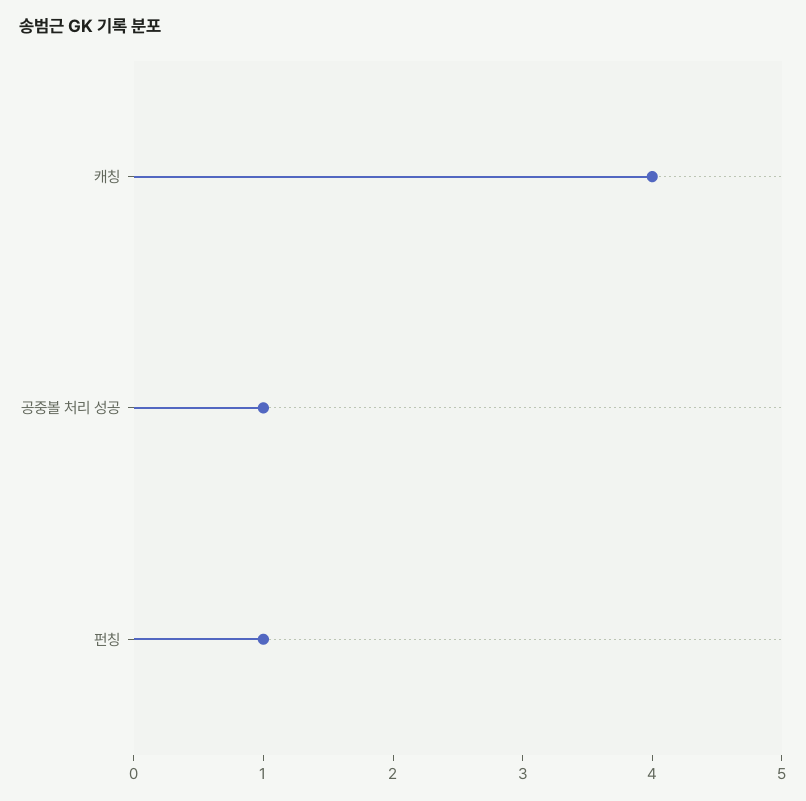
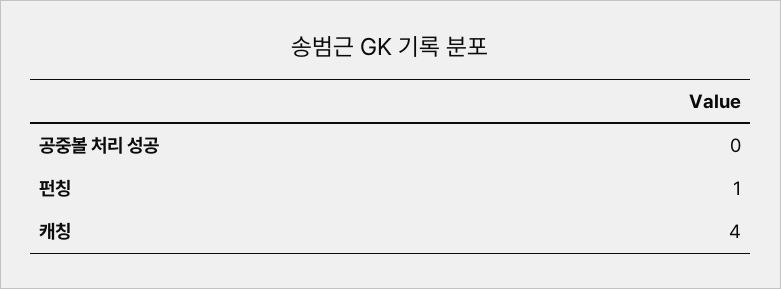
공중볼 처리 성공: 1 -> 0

